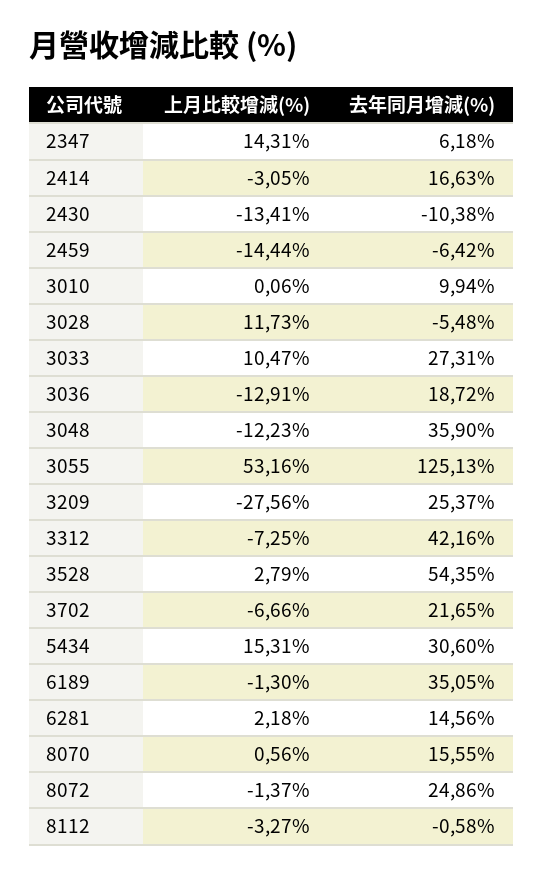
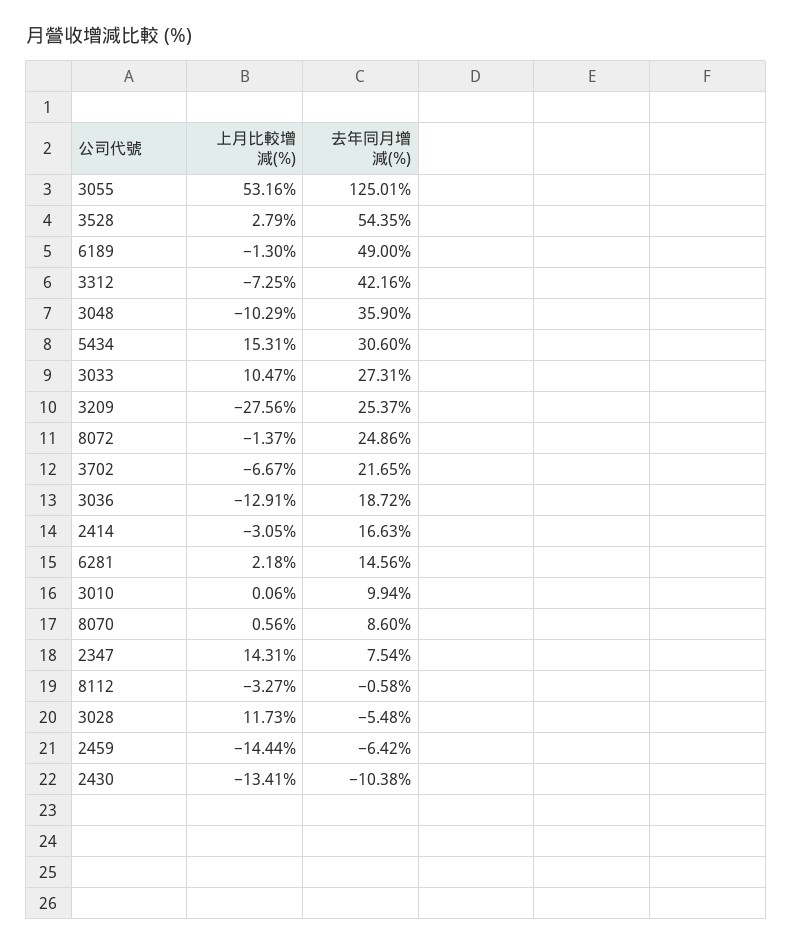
去年同月增減(%), 2347: 6.18 -> 7.54
上月比較增減(%), 3048: -12.23 -> -10.29
去年同月增減(%), 3055: 125.13 -> 125.01
上月比較增減(%), 3702: -6.66 -> -6.67
去年同月增減(%), 6189: 35.05 -> 49
去年同月增減(%), 8070: 15.55 -> 8.6

